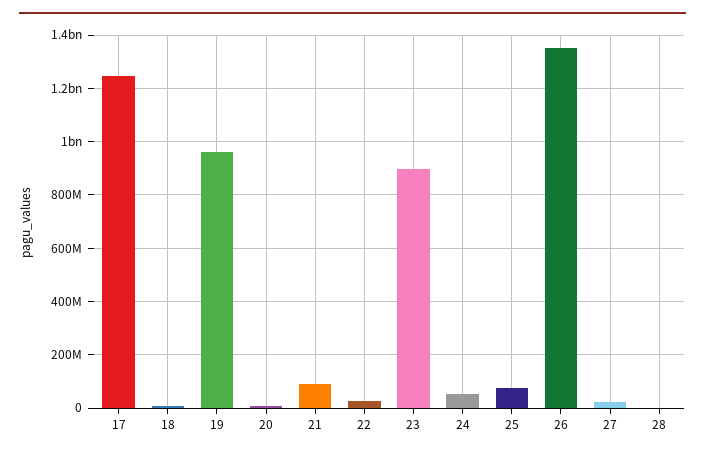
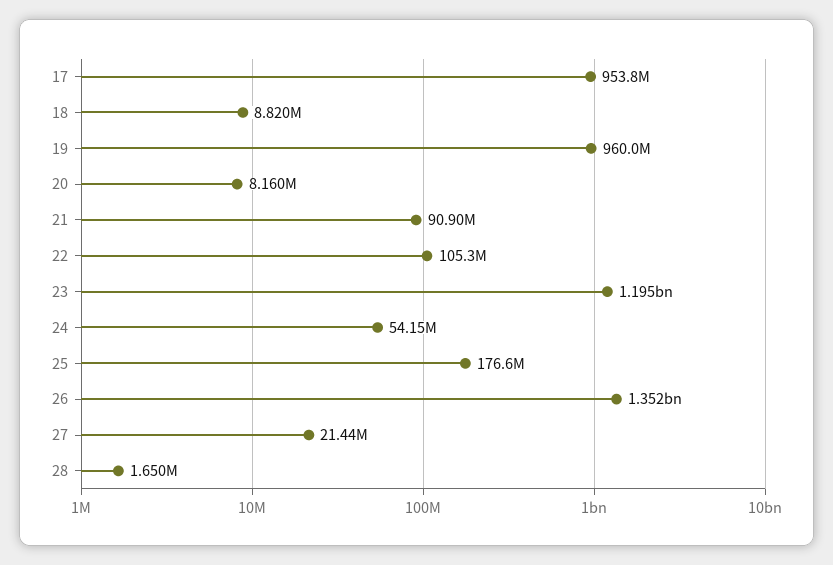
17: 1250000000 -> 953800000
22: 25000000 -> 105300000
23: 900000000 -> 1195000000
25: 75000000 -> 176600000

